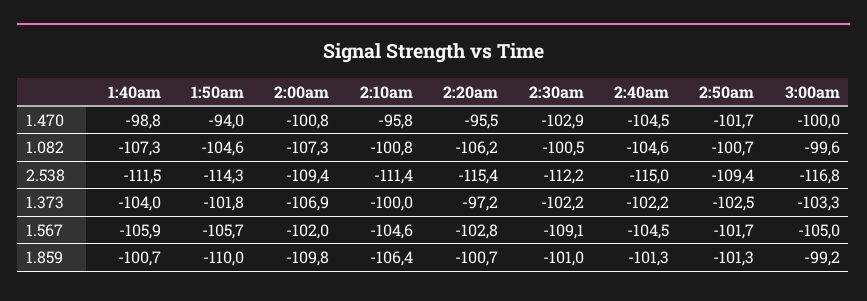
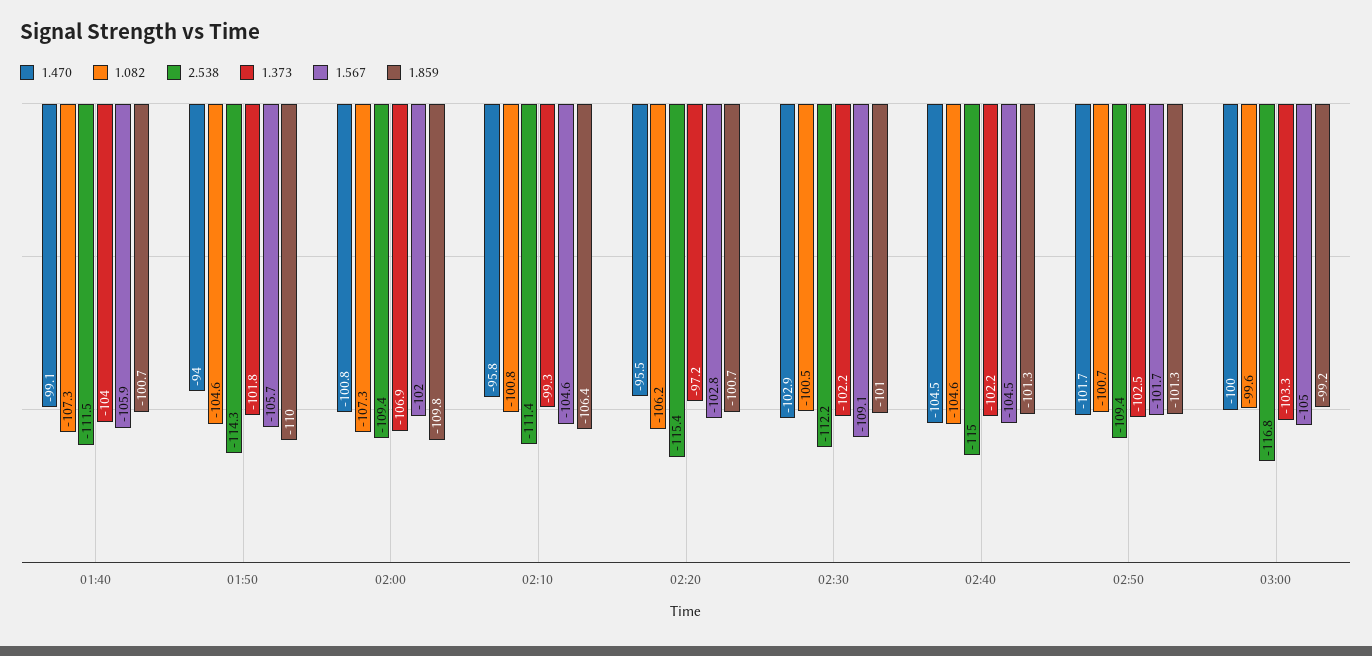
1.470, 1:40am: -98.8 -> -99.1
1.373, 2:10am: -100 -> -99.3

